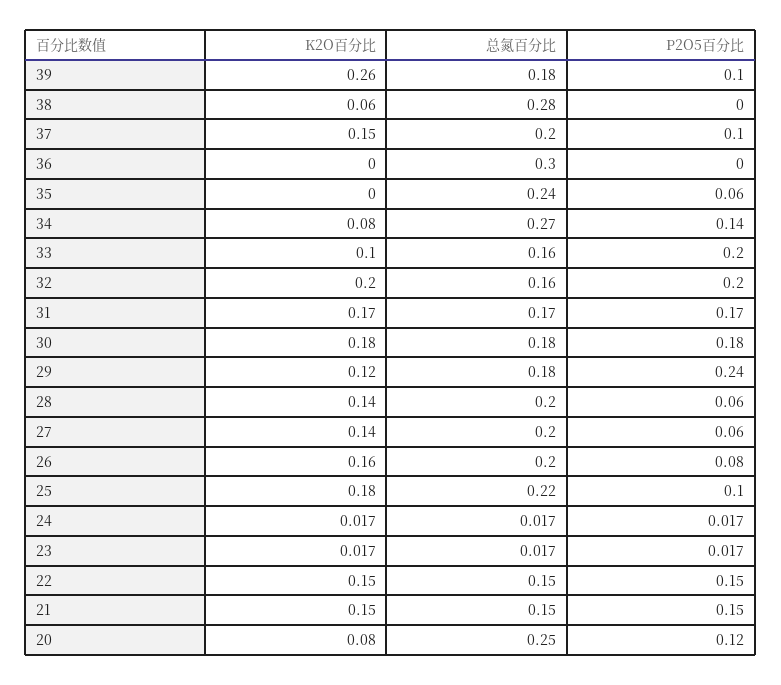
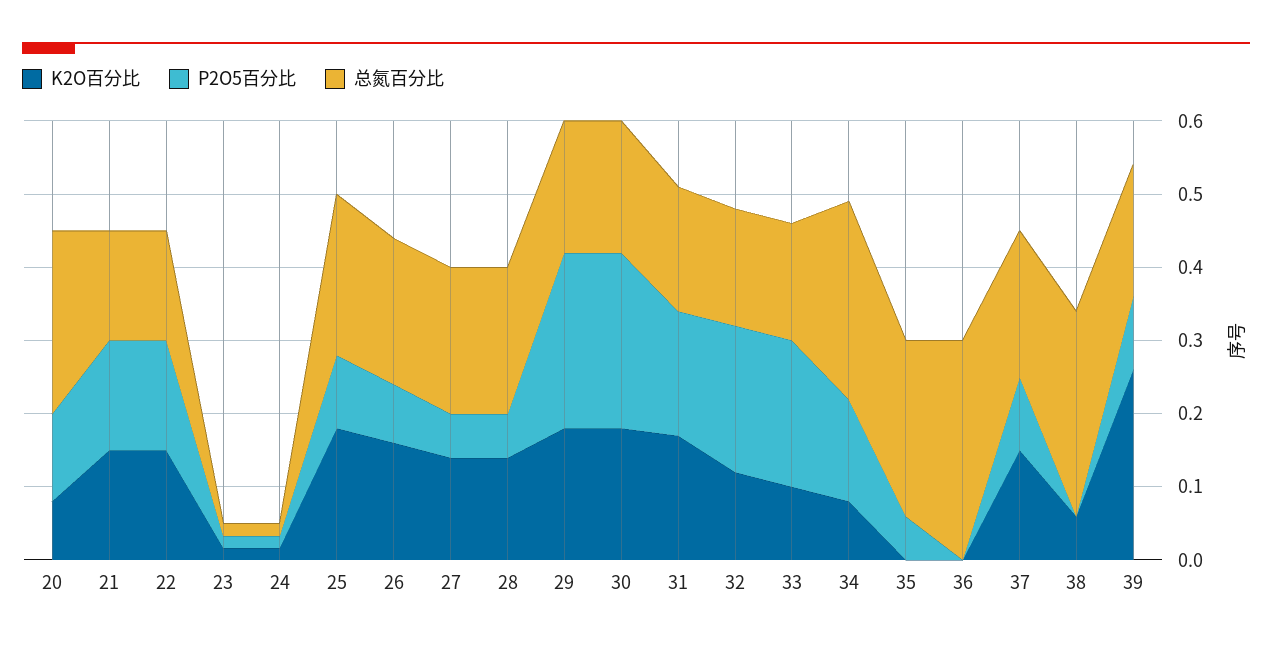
K2O百分比, 32: 0.2 -> 0.12
P2O5百分比, 30: 0.18 -> 0.24
K2O百分比, 29: 0.12 -> 0.18

